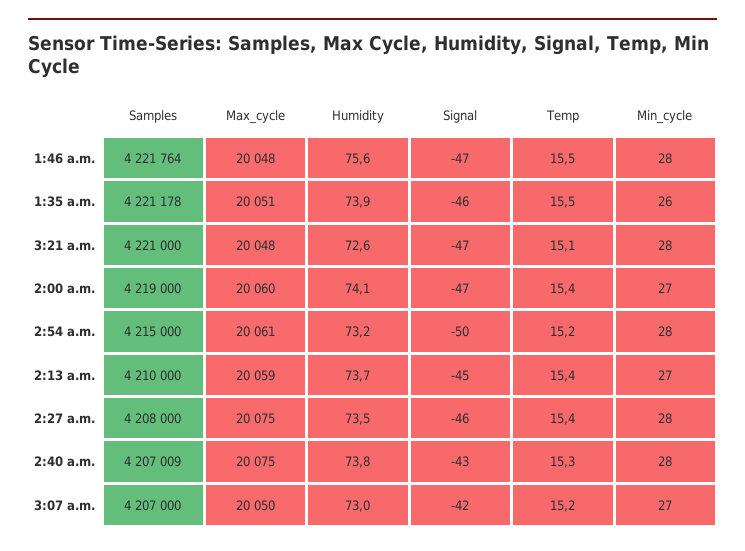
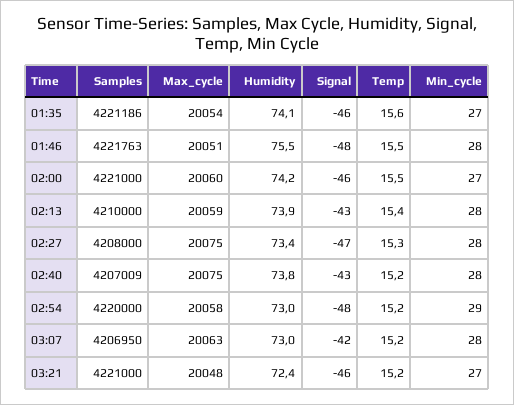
Samples, 1:46 a.m.: 4221764 -> 4221763
Max_cycle, 1:46 a.m.: 20048 -> 20051
Humidity, 1:46 a.m.: 75.6 -> 75.5
Signal, 1:46 a.m.: -47 -> -48
Samples, 1:35 a.m.: 4221178 -> 4221186
Max_cycle, 1:35 a.m.: 20051 -> 20054
Humidity, 1:35 a.m.: 73.9 -> 74.1
Temp, 1:35 a.m.: 15.5 -> 15.6
Min_cycle, 1:35 a.m.: 26 -> 27
Humidity, 3:21 a.m.: 72.6 -> 72.4
Signal, 3:21 a.m.: -47 -> -46
Temp, 3:21 a.m.: 15.1 -> 15.2
Min_cycle, 3:21 a.m.: 28 -> 27
Samples, 2:00 a.m.: 4219000 -> 4221000
Humidity, 2:00 a.m.: 74.1 -> 74.2
Signal, 2:00 a.m.: -47 -> -46
Temp, 2:00 a.m.: 15.4 -> 15.5
Samples, 2:54 a.m.: 4215000 -> 4220000
Max_cycle, 2:54 a.m.: 20061 -> 20058
Humidity, 2:54 a.m.: 73.2 -> 73
Signal, 2:54 a.m.: -50 -> -48
Min_cycle, 2:54 a.m.: 28 -> 29
Humidity, 2:13 a.m.: 73.7 -> 73.9
Signal, 2:13 a.m.: -45 -> -43
Min_cycle, 2:13 a.m.: 27 -> 28
Humidity, 2:27 a.m.: 73.5 -> 73.4
Signal, 2:27 a.m.: -46 -> -47
Temp, 2:27 a.m.: 15.4 -> 15.3
Temp, 2:40 a.m.: 15.3 -> 15.2
Samples, 3:07 a.m.: 4207000 -> 4206950
Max_cycle, 3:07 a.m.: 20050 -> 20063
Min_cycle, 3:07 a.m.: 27 -> 28

